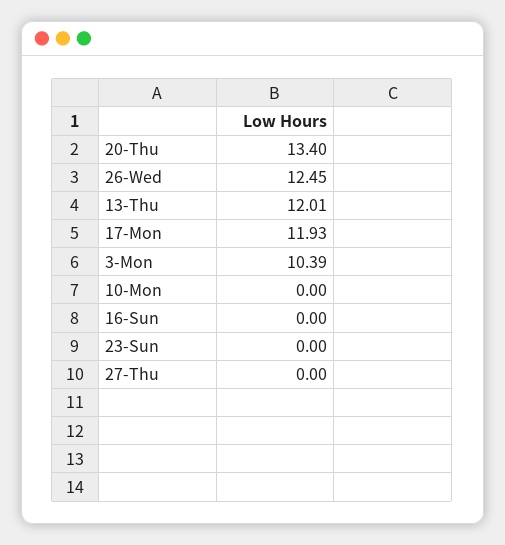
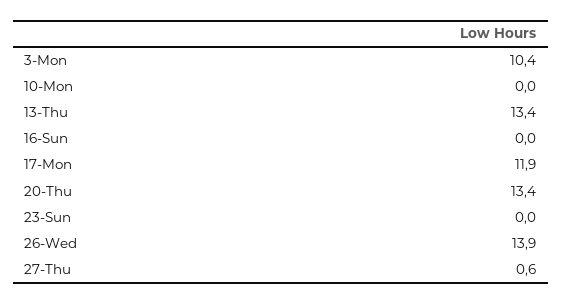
26-Wed: 12.45 -> 13.9
13-Thu: 12.01 -> 13.4
27-Thu: 0 -> 0.6

